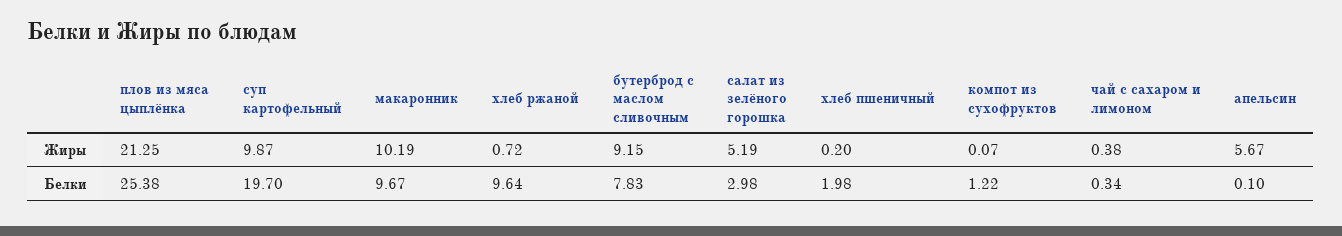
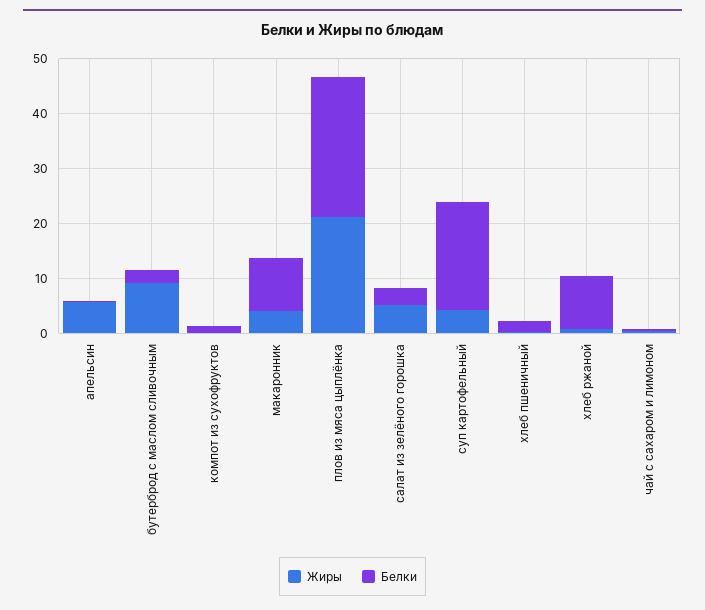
Жиры, суп картофельный: 9.87 -> 4
Жиры, макаронник: 10.19 -> 4
Белки, бутерброд с маслом сливочным: 7.83 -> 2

